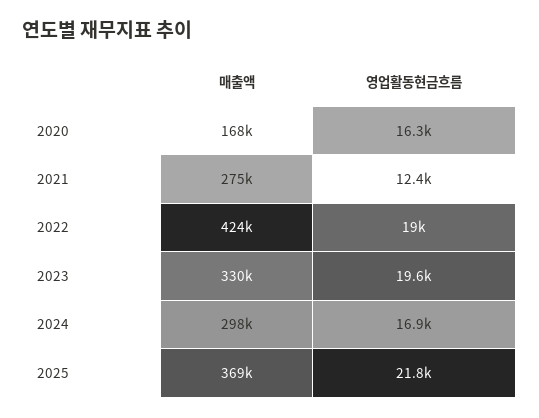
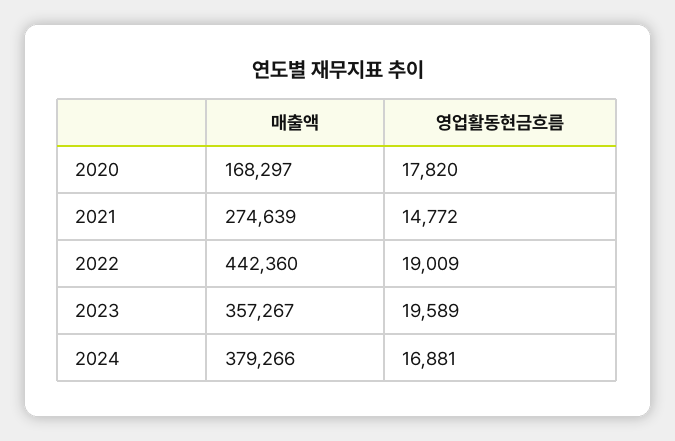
영업활동현금흐름, 2020: 16300 -> 17820
영업활동현금흐름, 2021: 12400 -> 14772
매출액, 2022: 424000 -> 442360
매출액, 2023: 330000 -> 357267
매출액, 2024: 298000 -> 379266
매출액, 2025: 369000 -> none
영업활동현금흐름, 2025: 21800 -> none

